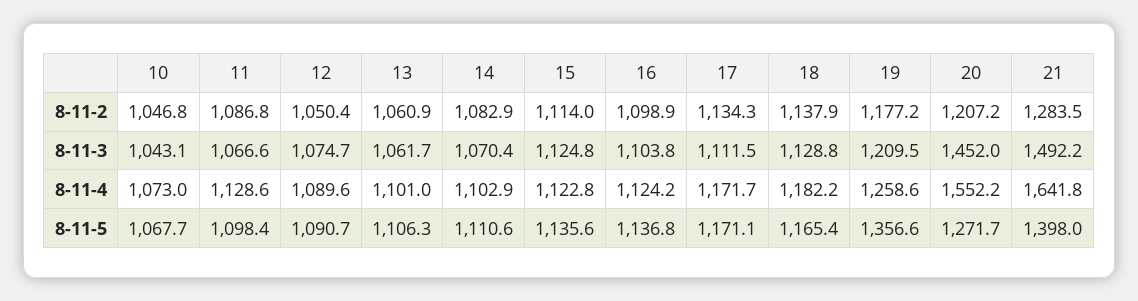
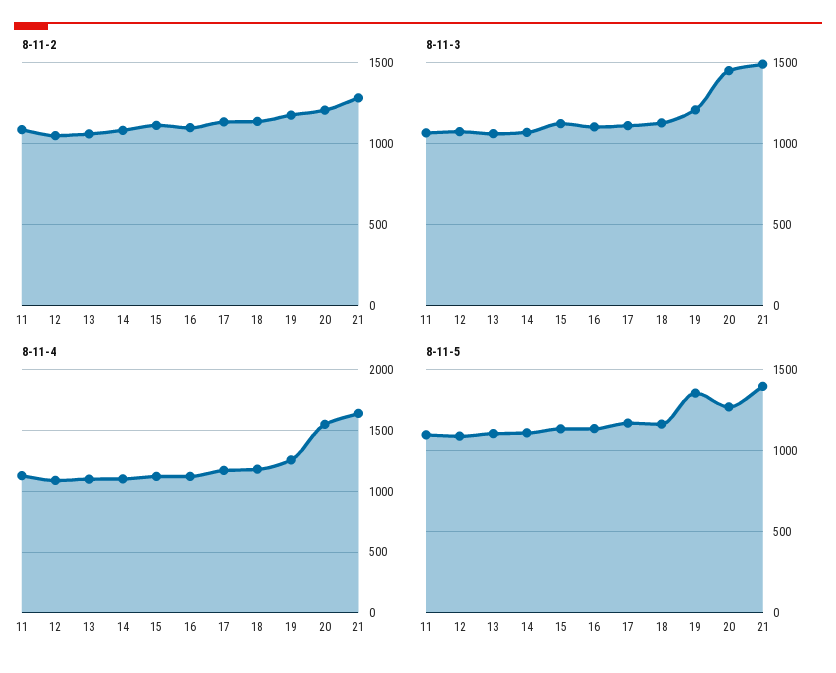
8-11-2, 10: 1046.8 -> none
8-11-3, 10: 1043.1 -> none
8-11-4, 10: 1073 -> none
8-11-5, 10: 1067.7 -> none

